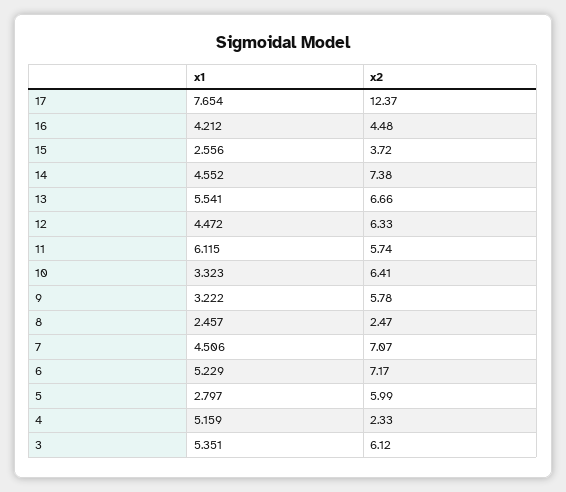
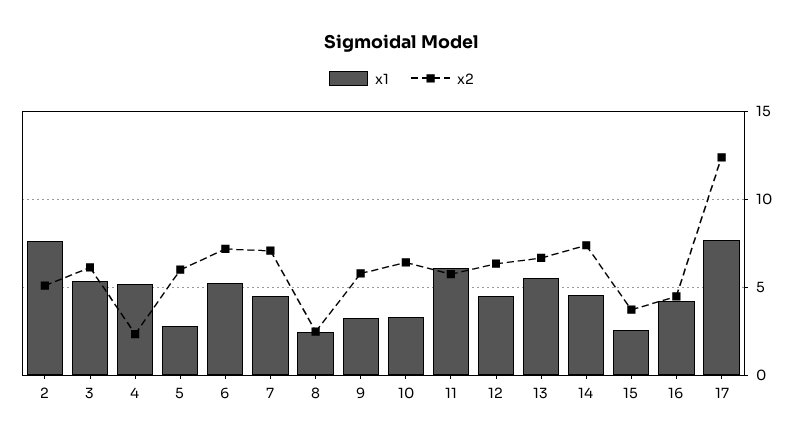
x1, 2: none -> 7.5
x2, 2: none -> 5

